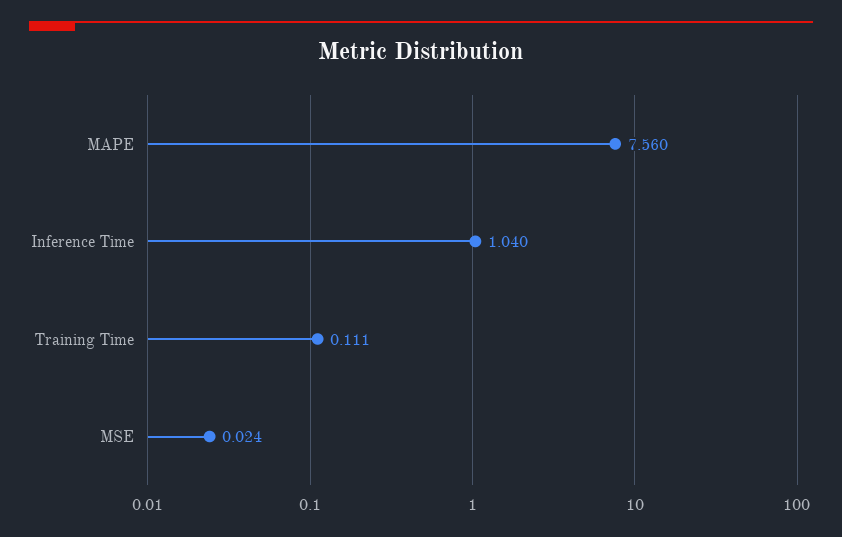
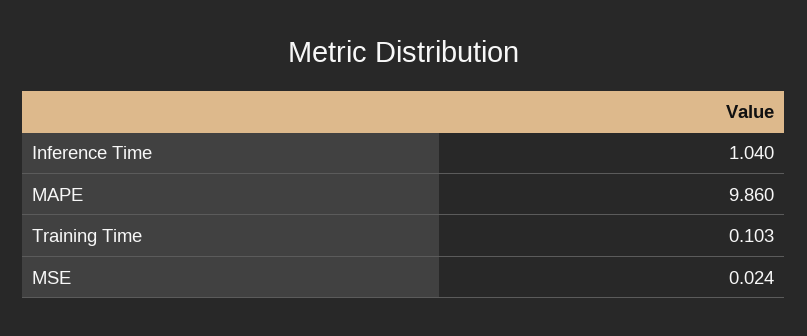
MAPE: 7.56 -> 9.86
Training Time: 0.111 -> 0.103

